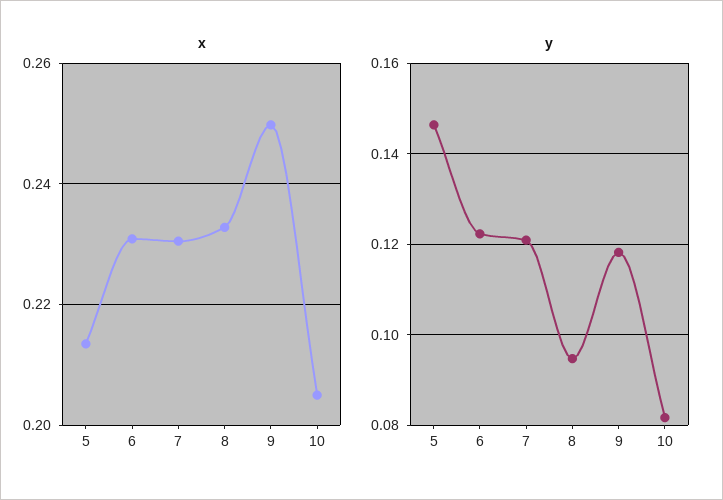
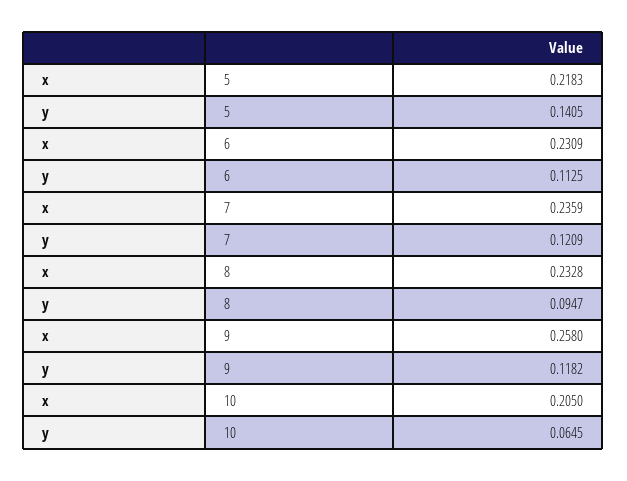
x, 5: 0.214 -> 0.2183
x, 7: 0.23 -> 0.2359
x, 9: 0.25 -> 0.258
y, 5: 0.146 -> 0.1405
y, 6: 0.122 -> 0.1125
y, 10: 0.082 -> 0.0645

